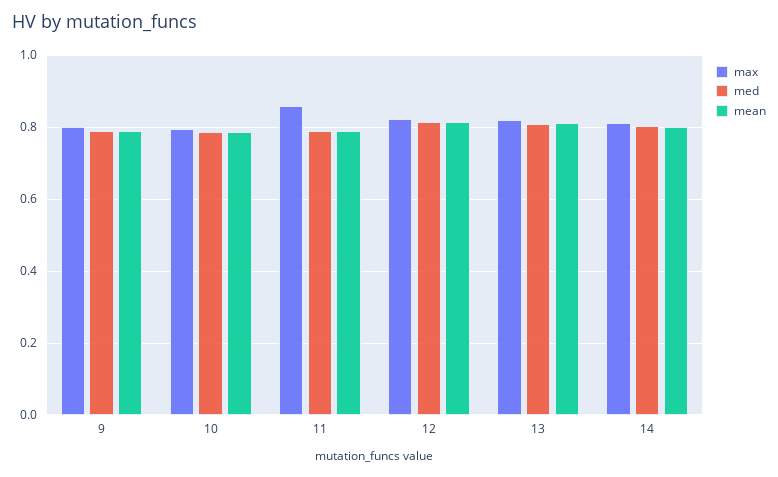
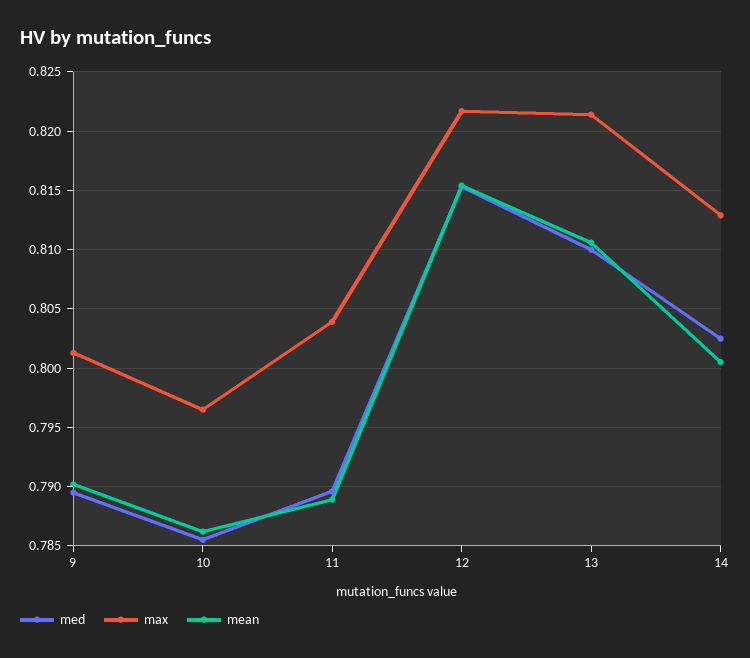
max, 11: 0.86 -> 0.804

